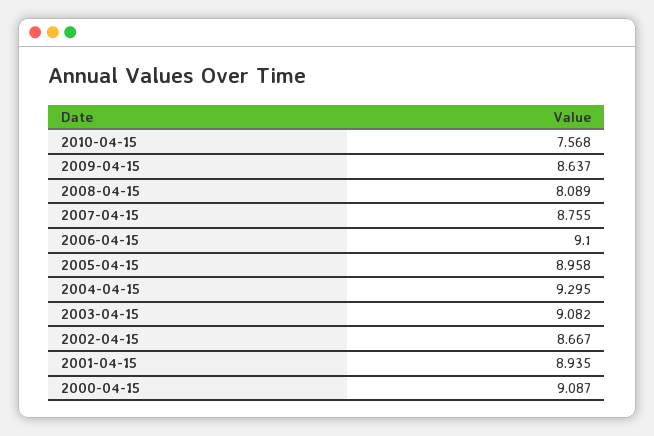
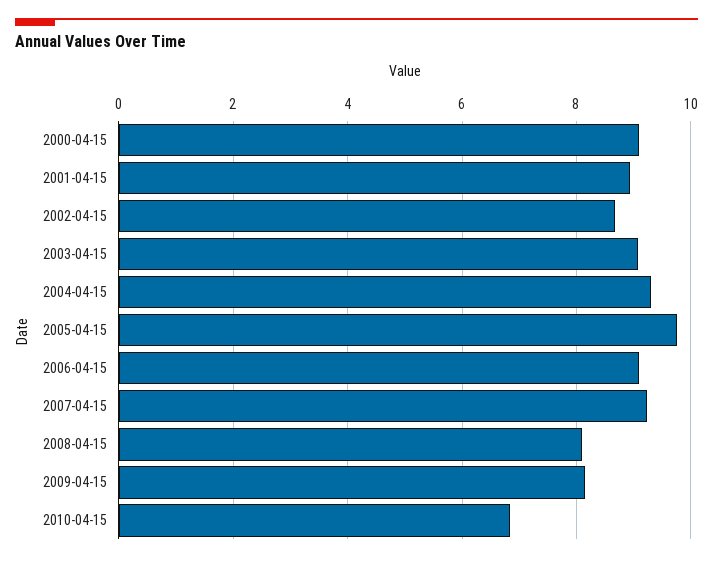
2010-04-15: 7.568 -> 6.8
2009-04-15: 8.637 -> 8.2
2007-04-15: 8.755 -> 9.2
2005-04-15: 8.958 -> 9.8

